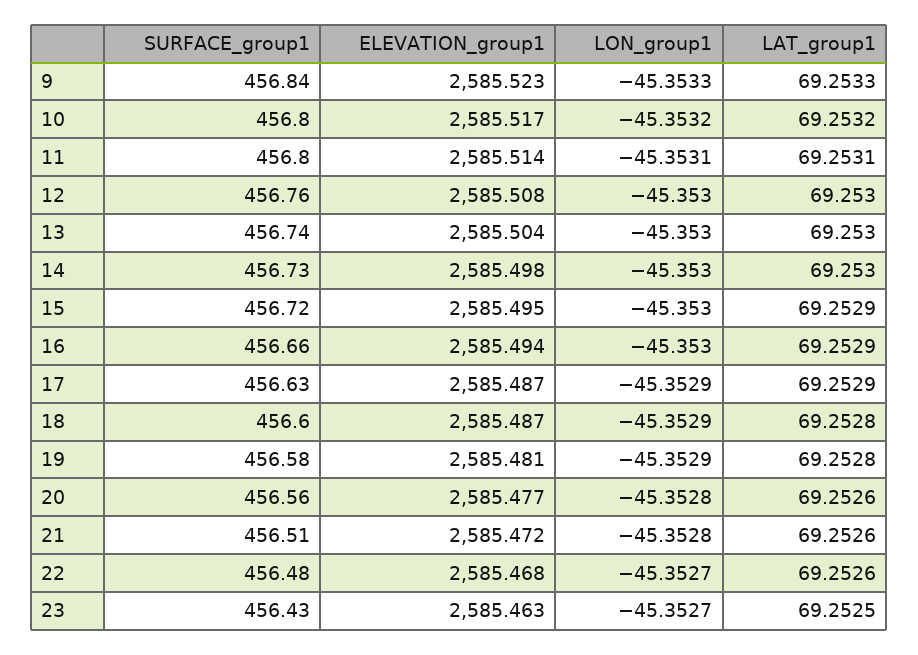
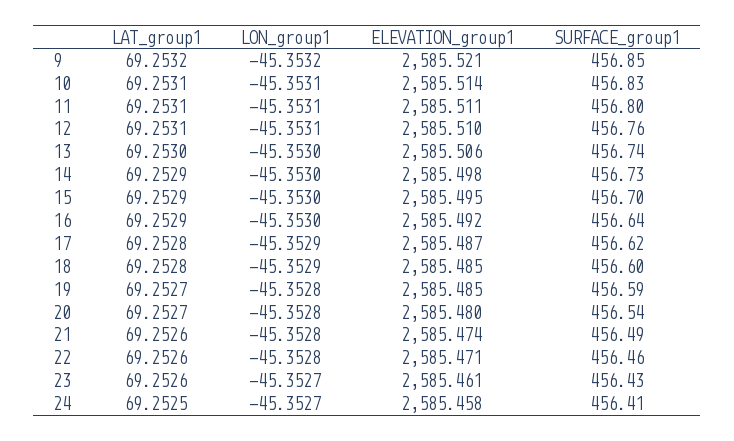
SURFACE_group1, 9: 456.84 -> 456.85
ELEVATION_group1, 9: 2585.523 -> 2585.521
LON_group1, 9: -45.3533 -> -45.3532
LAT_group1, 9: 69.2533 -> 69.2532
SURFACE_group1, 10: 456.8 -> 456.83
ELEVATION_group1, 10: 2585.517 -> 2585.514
LON_group1, 10: -45.3532 -> -45.3531
LAT_group1, 10: 69.2532 -> 69.2531
ELEVATION_group1, 11: 2585.514 -> 2585.511
ELEVATION_group1, 12: 2585.508 -> 2585.51
LON_group1, 12: -45.353 -> -45.3531
LAT_group1, 12: 69.253 -> 69.2531
ELEVATION_group1, 13: 2585.504 -> 2585.506
LAT_group1, 14: 69.253 -> 69.2529
SURFACE_group1, 15: 456.72 -> 456.7
SURFACE_group1, 16: 456.66 -> 456.64
ELEVATION_group1, 16: 2585.494 -> 2585.492
SURFACE_group1, 17: 456.63 -> 456.62
LAT_group1, 17: 69.2529 -> 69.2528
ELEVATION_group1, 18: 2585.487 -> 2585.485
SURFACE_group1, 19: 456.58 -> 456.59
ELEVATION_group1, 19: 2585.481 -> 2585.485
LON_group1, 19: -45.3529 -> -45.3528
LAT_group1, 19: 69.2528 -> 69.2527
SURFACE_group1, 20: 456.56 -> 456.54
ELEVATION_group1, 20: 2585.477 -> 2585.48
LAT_group1, 20: 69.2526 -> 69.2527
SURFACE_group1, 21: 456.51 -> 456.49
ELEVATION_group1, 21: 2585.472 -> 2585.474
SURFACE_group1, 22: 456.48 -> 456.46
ELEVATION_group1, 22: 2585.468 -> 2585.471
LON_group1, 22: -45.3527 -> -45.3528
ELEVATION_group1, 23: 2585.463 -> 2585.461
LAT_group1, 23: 69.2525 -> 69.2526
LAT_group1, 24: none -> 69.2525
LON_group1, 24: none -> -45.3527
ELEVATION_group1, 24: none -> 2585.458
SURFACE_group1, 24: none -> 456.41

